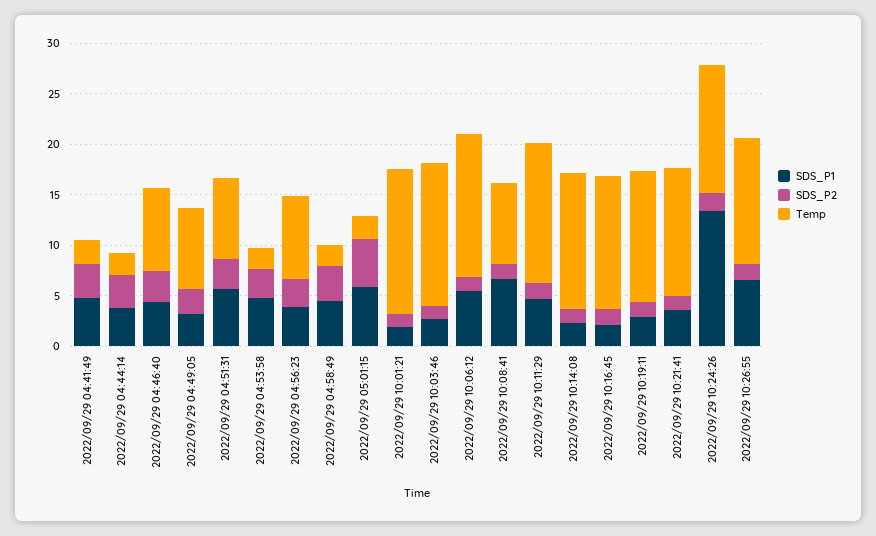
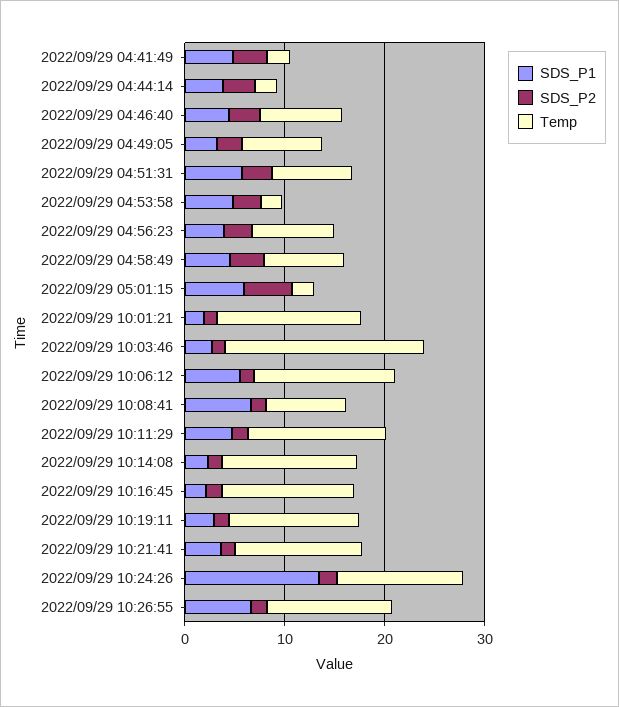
Temp, 2022/09/29 04:58:49: 2 -> 8
Temp, 2022/09/29 10:03:46: 14 -> 20

